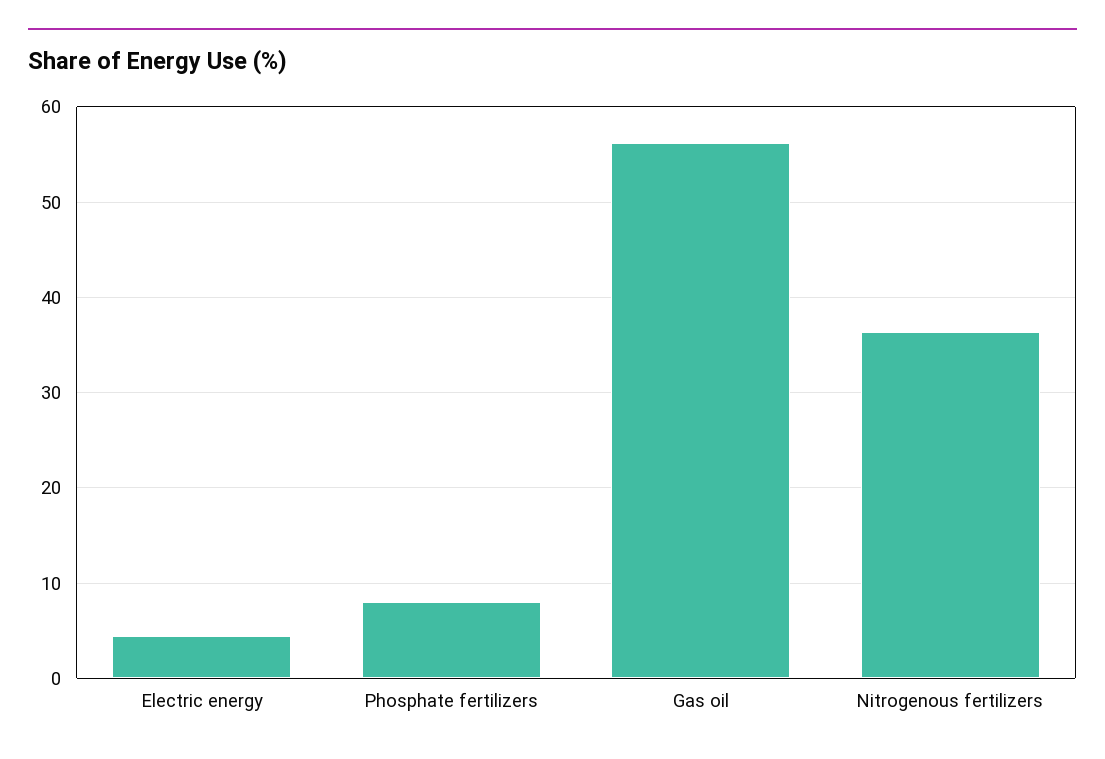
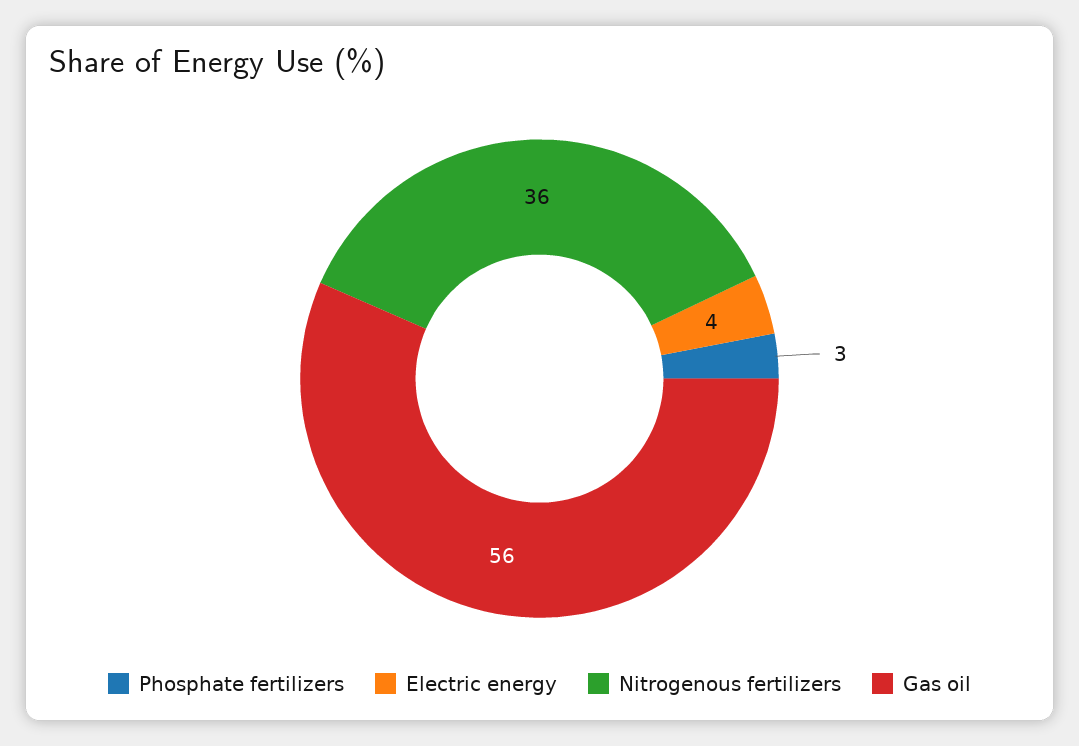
Phosphate fertilizers: 8 -> 3

